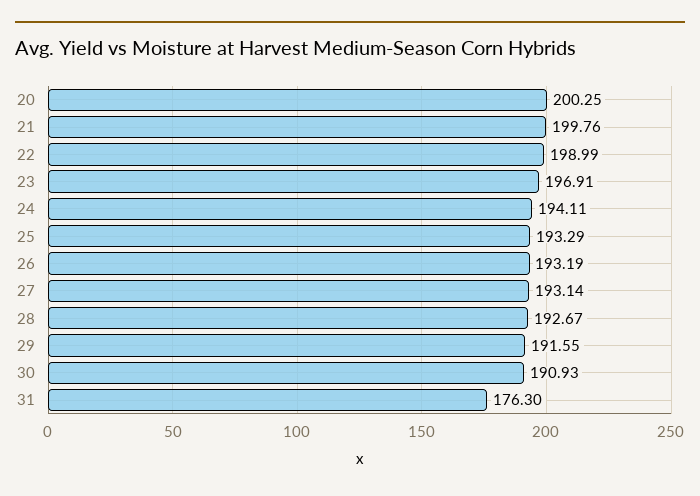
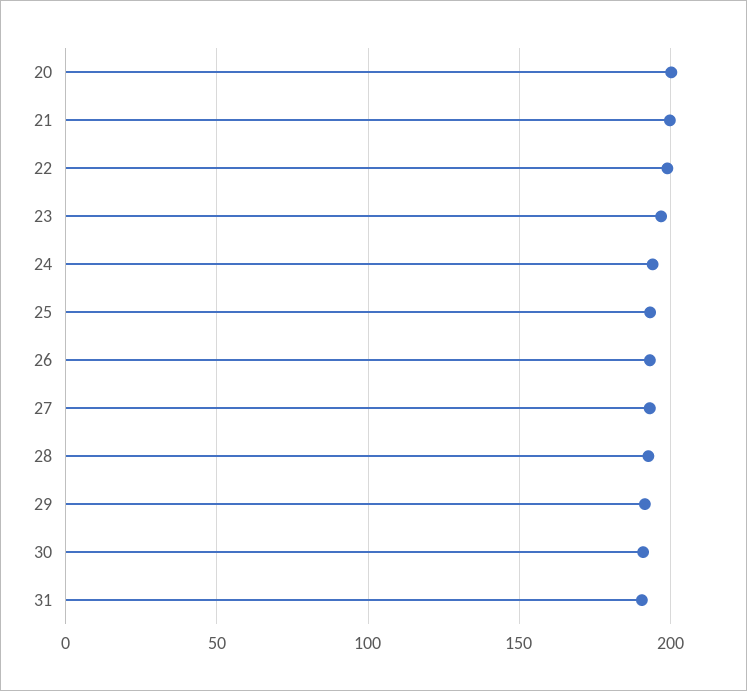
31: 176.3 -> 190

